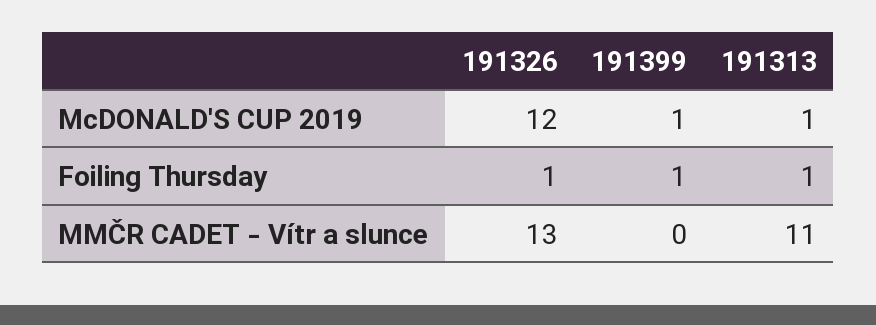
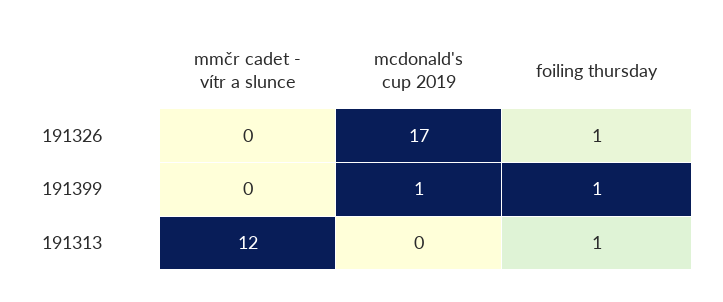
191326, McDONALD'S CUP 2019: 12 -> 17
191313, McDONALD'S CUP 2019: 1 -> 0
191326, MMČR CADET - Vítr a slunce: 13 -> 0
191313, MMČR CADET - Vítr a slunce: 11 -> 12

